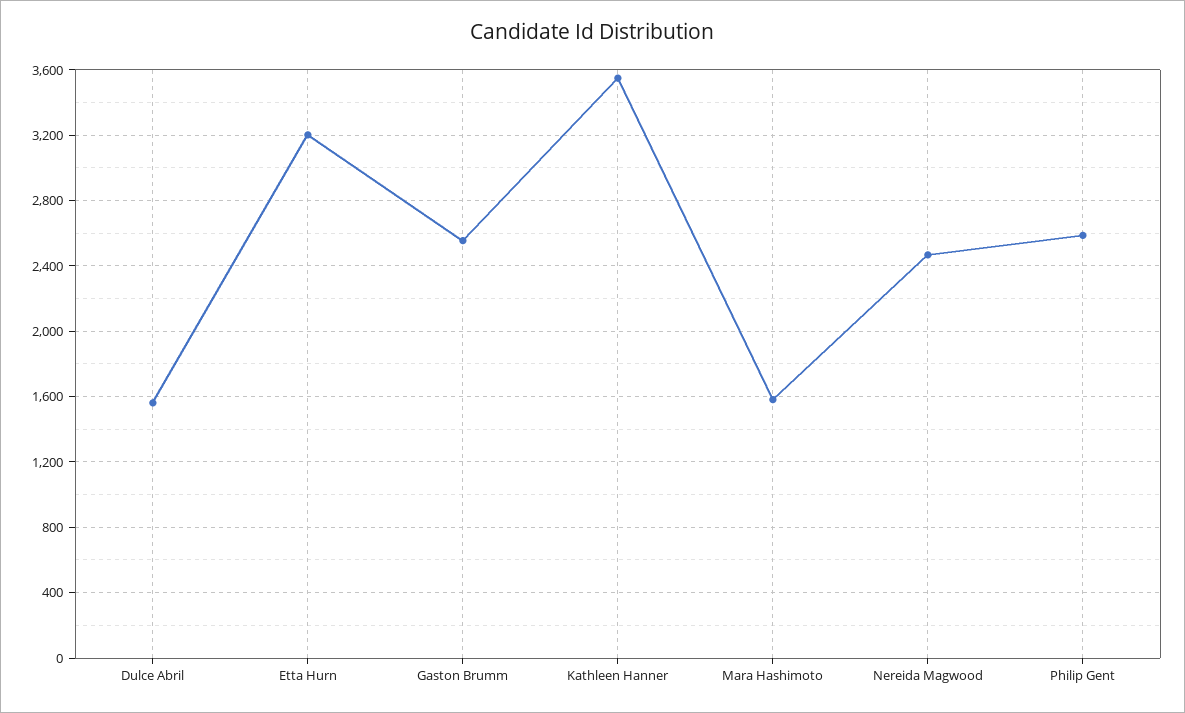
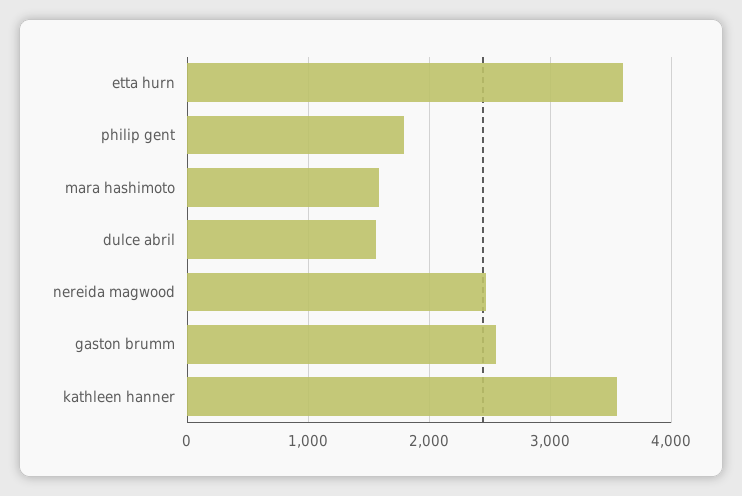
Etta Hurn: 3200 -> 3600
Philip Gent: 2600 -> 1800

